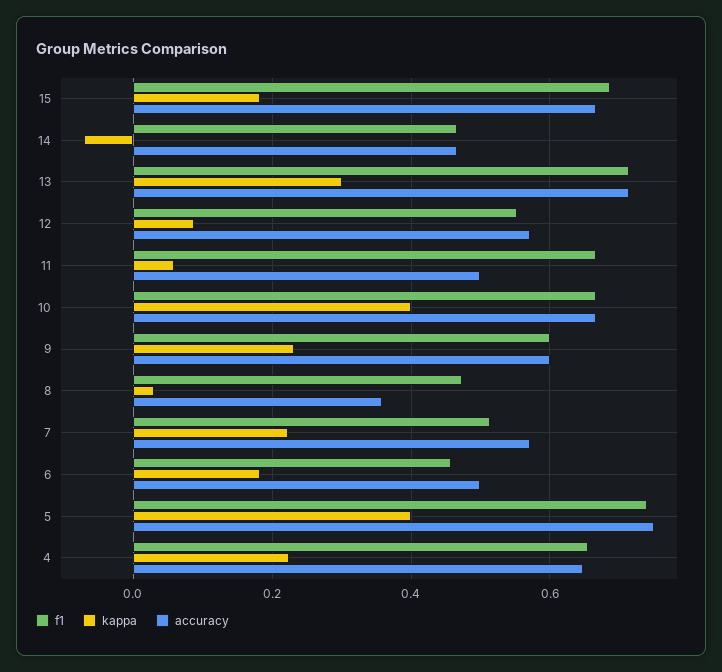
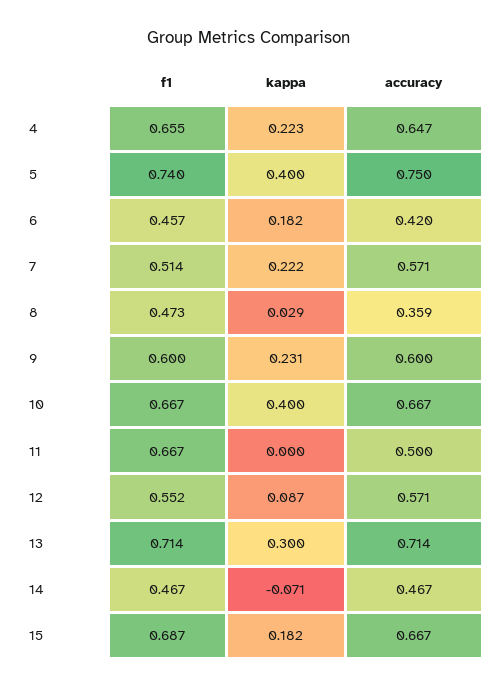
kappa, 11: 0.06 -> 0
accuracy, 6: 0.5 -> 0.42

